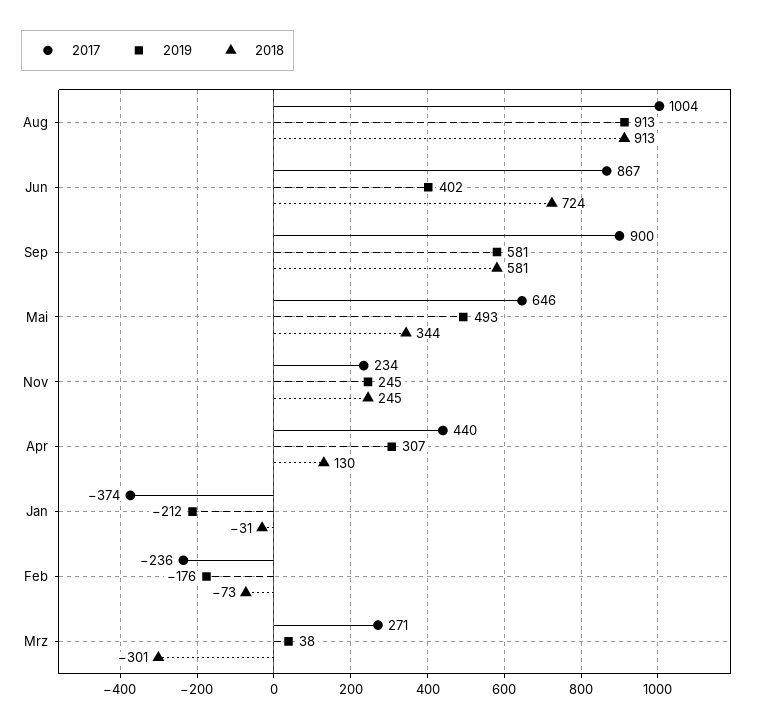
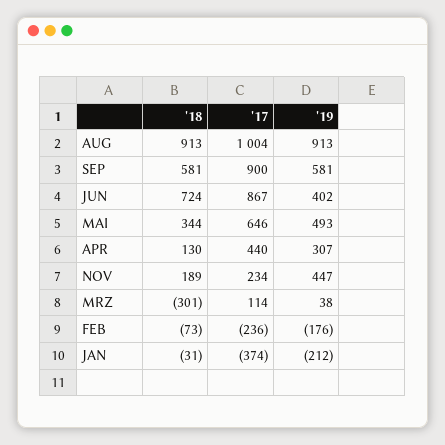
2019, Nov: 245 -> 447
2018, Nov: 245 -> 189
2017, Mrz: 271 -> 114

